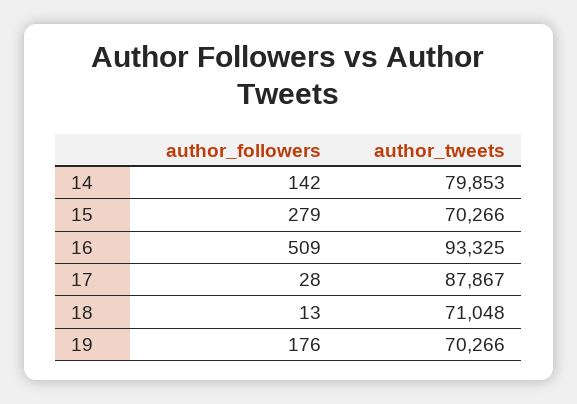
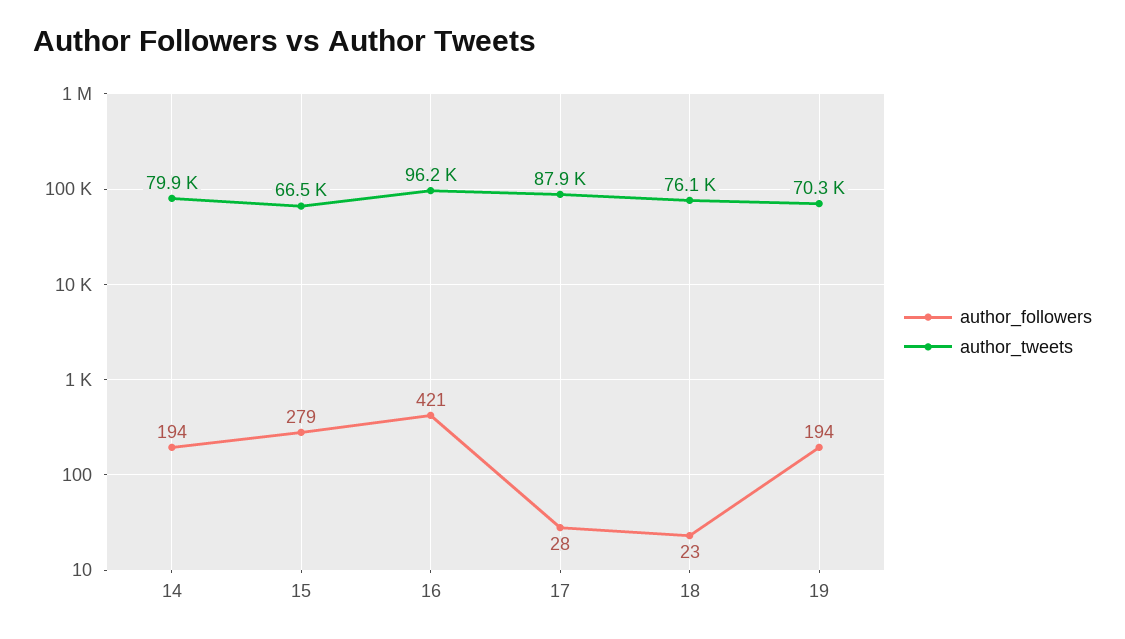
author_followers, 14: 142 -> 194
author_tweets, 15: 70266 -> 66500
author_followers, 16: 509 -> 421
author_tweets, 16: 93325 -> 96200
author_followers, 18: 13 -> 23
author_tweets, 18: 71048 -> 76100
author_followers, 19: 176 -> 194

